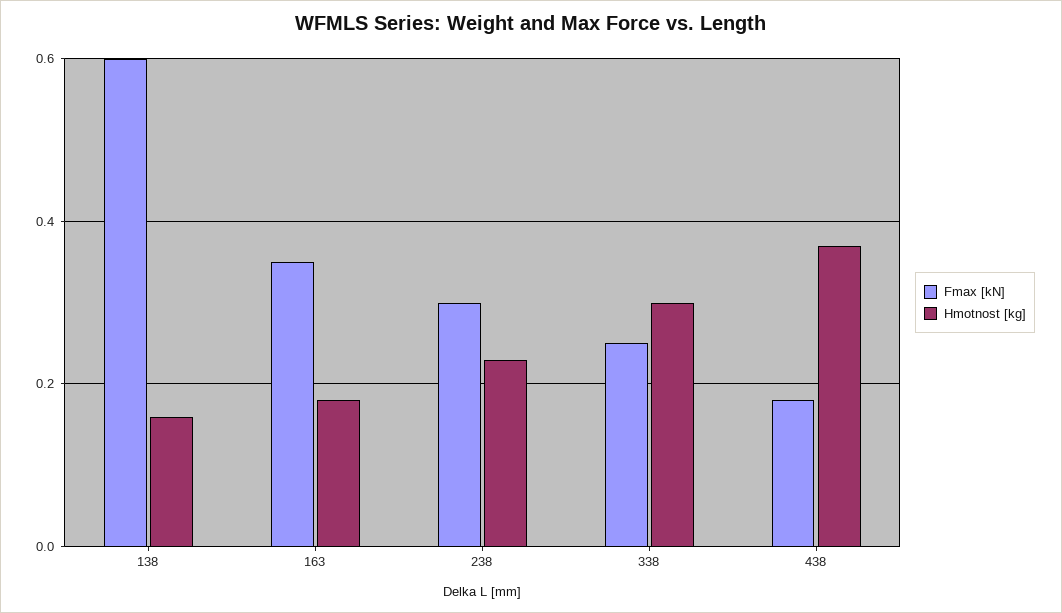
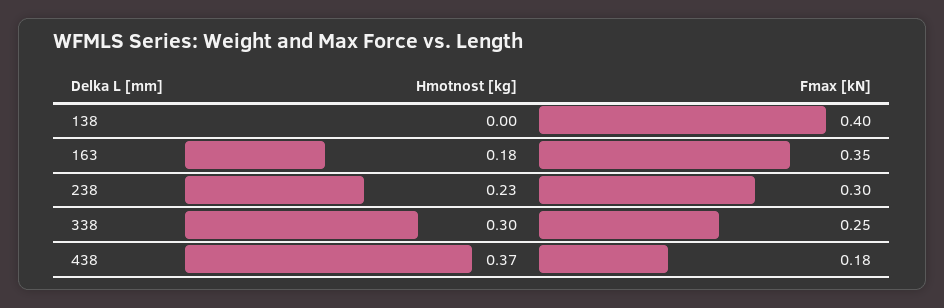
Fmax [kN], 138: 0.6 -> 0.4
Hmotnost [kg], 138: 0.15 -> 0

